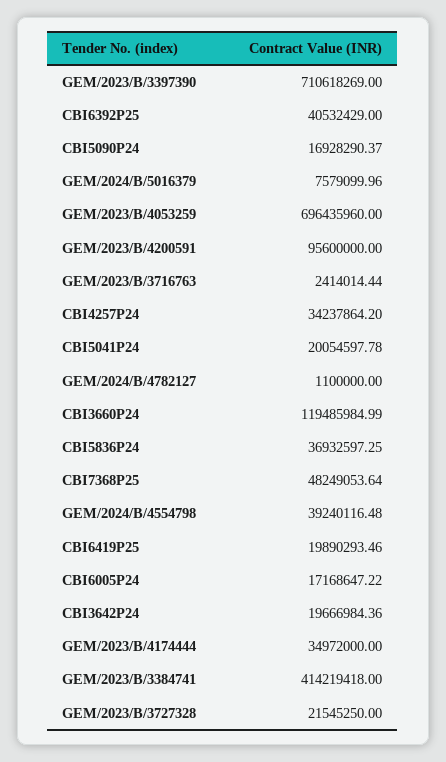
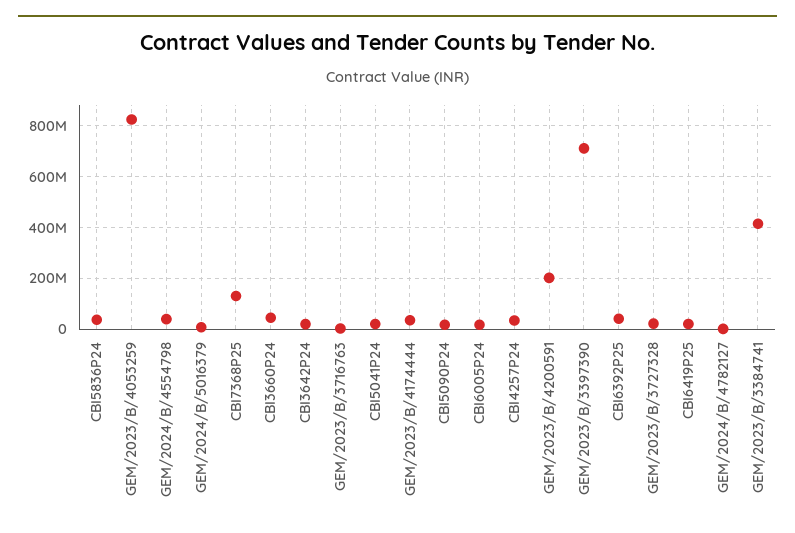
GEM/2023/B/4053259: 696435960 -> 825000000
GEM/2023/B/4200591: 95600000 -> 200000000
CBI3660P24: 119485984.99 -> 50000000
CBI7368P25: 48249053.64 -> 125000000

